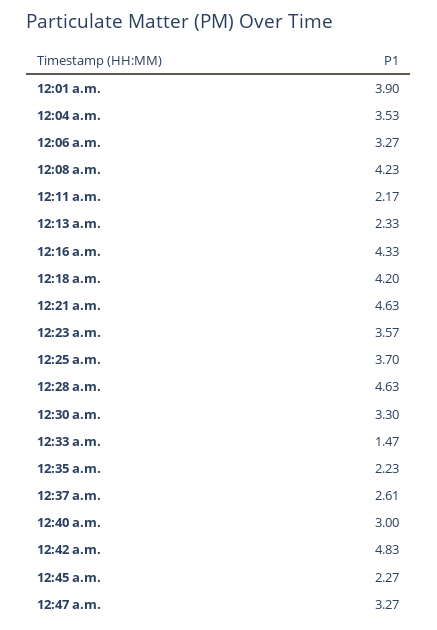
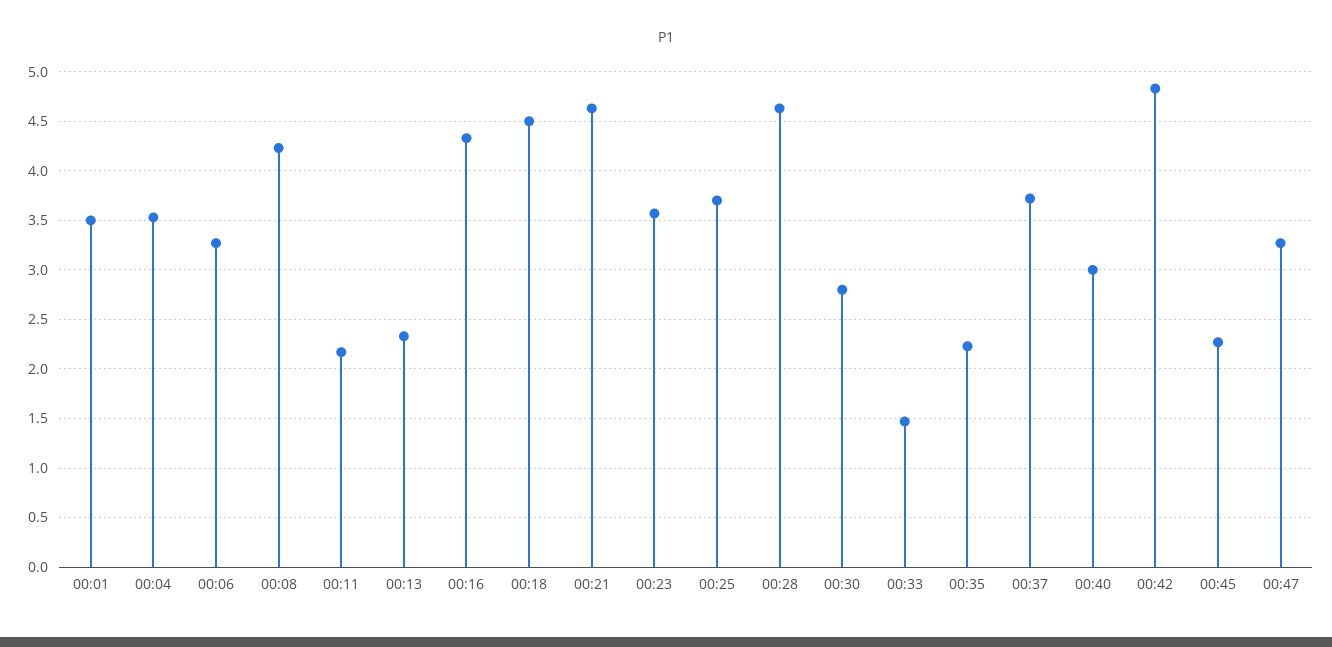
12:01 a.m.: 3.9 -> 3.5
12:18 a.m.: 4.2 -> 4.5
12:30 a.m.: 3.3 -> 2.8
12:37 a.m.: 2.61 -> 3.7

